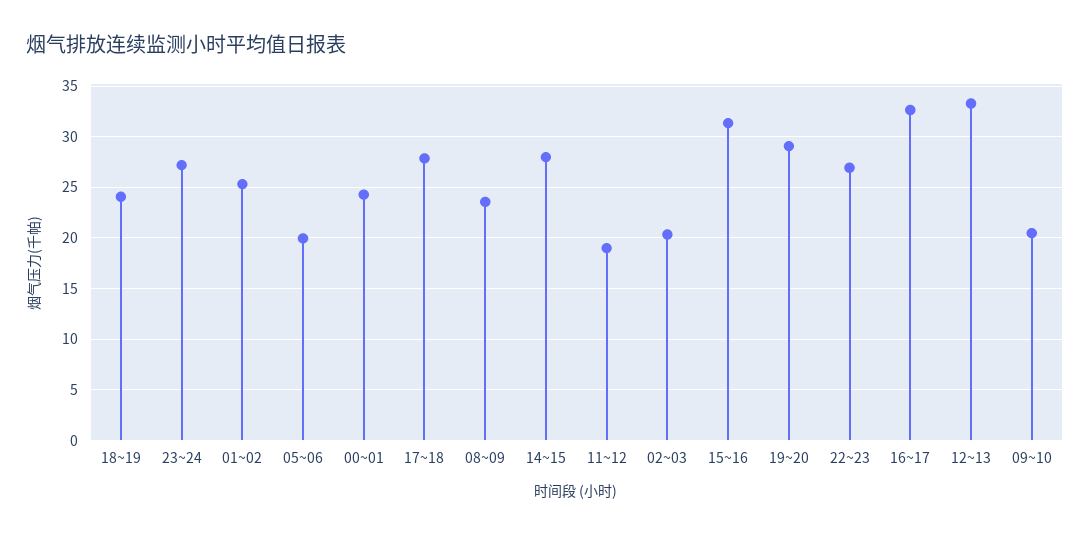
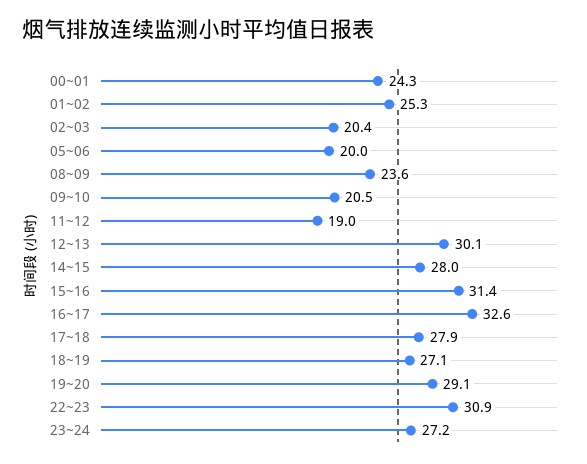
18~19: 24 -> 27.1
22~23: 27 -> 30.9
12~13: 33 -> 30.1

